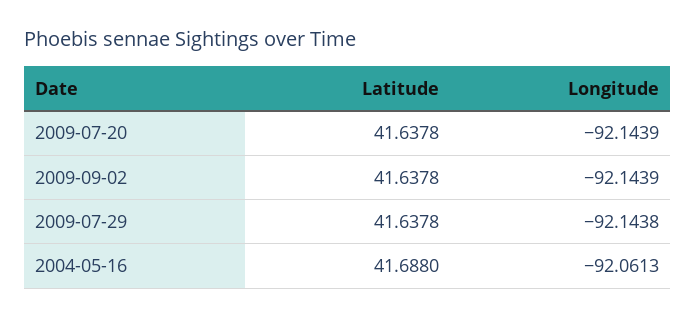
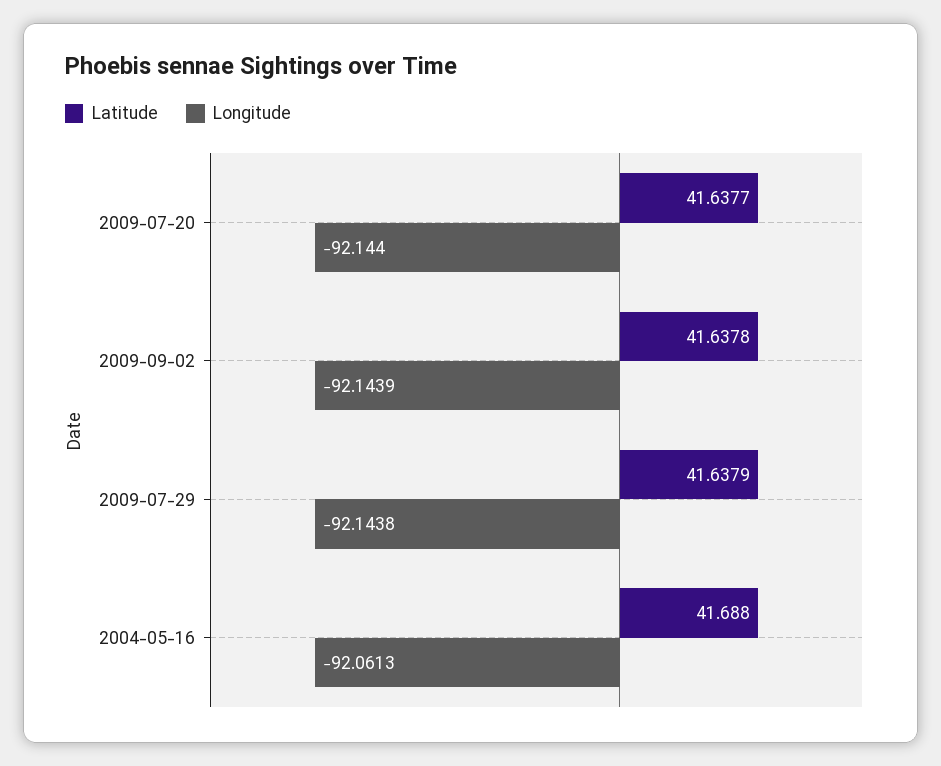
Latitude, 2009-07-20: 41.6378 -> 41.6377
Longitude, 2009-07-20: -92.1439 -> -92.144
Latitude, 2009-07-29: 41.6378 -> 41.6379

